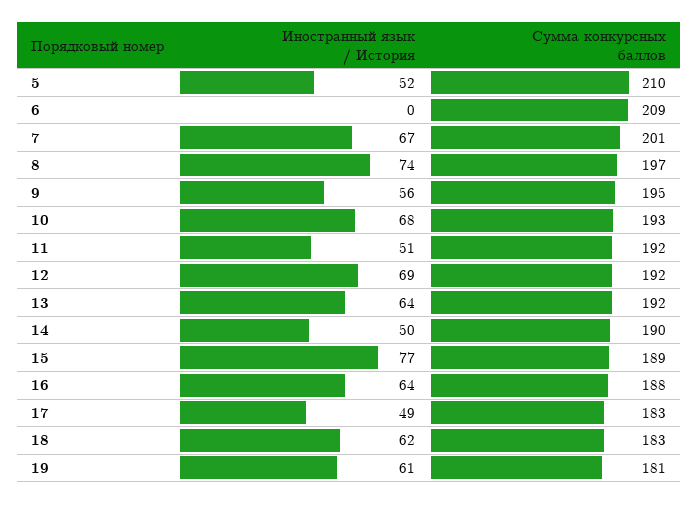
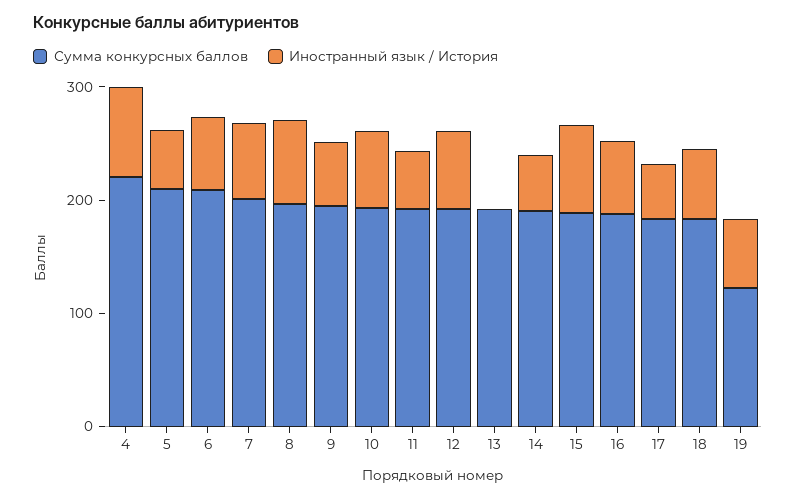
Иностранный язык / История, 6: 0 -> 60
Иностранный язык / История, 13: 64 -> 0
Сумма конкурсных баллов, 19: 181 -> 120
Сумма конкурсных баллов, 4: none -> 220
Иностранный язык / История, 4: none -> 80

